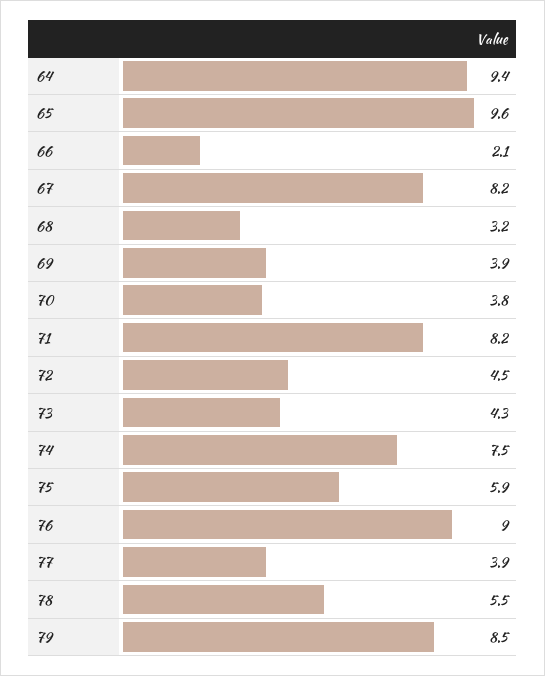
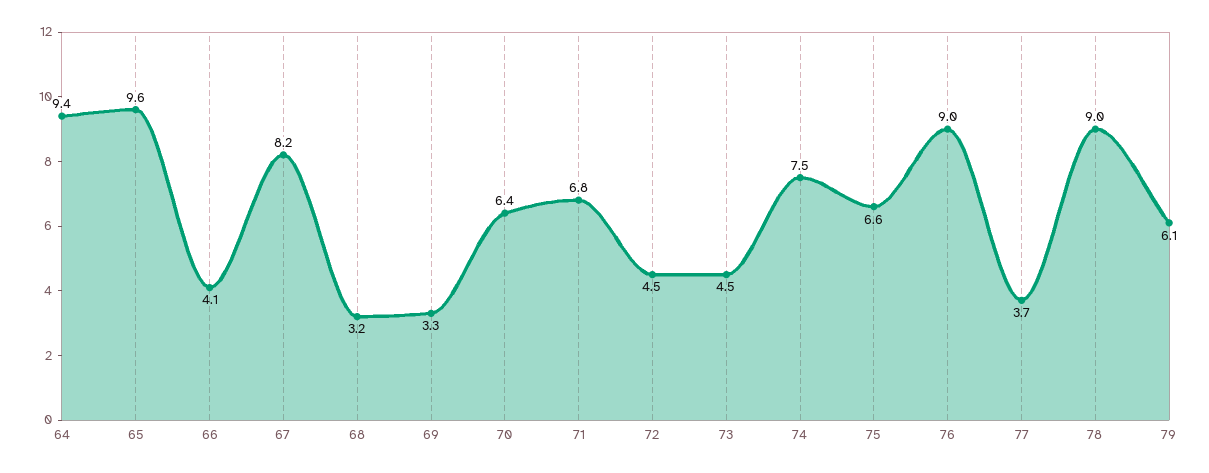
66: 2.1 -> 4.1
69: 3.9 -> 3.3
70: 3.8 -> 6.4
71: 8.2 -> 6.8
73: 4.3 -> 4.5
75: 5.9 -> 6.6
77: 3.9 -> 3.7
78: 5.5 -> 9
79: 8.5 -> 6.1

